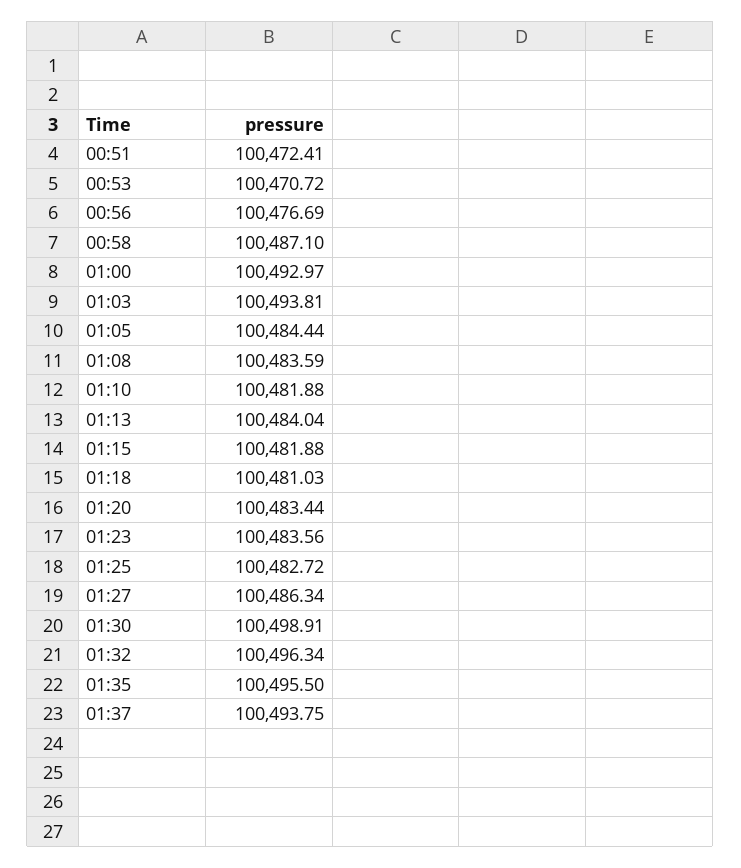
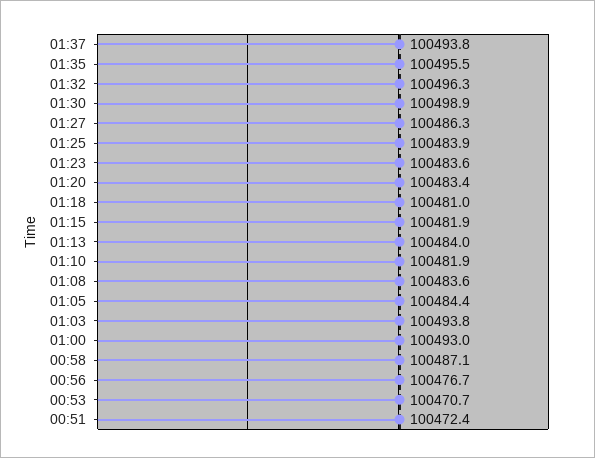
01:25: 100482.72 -> 100483.9

